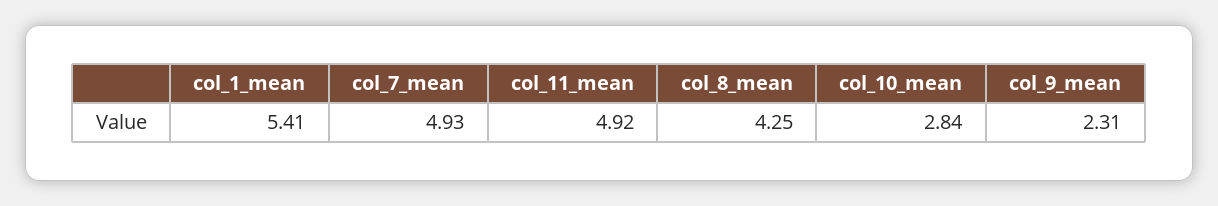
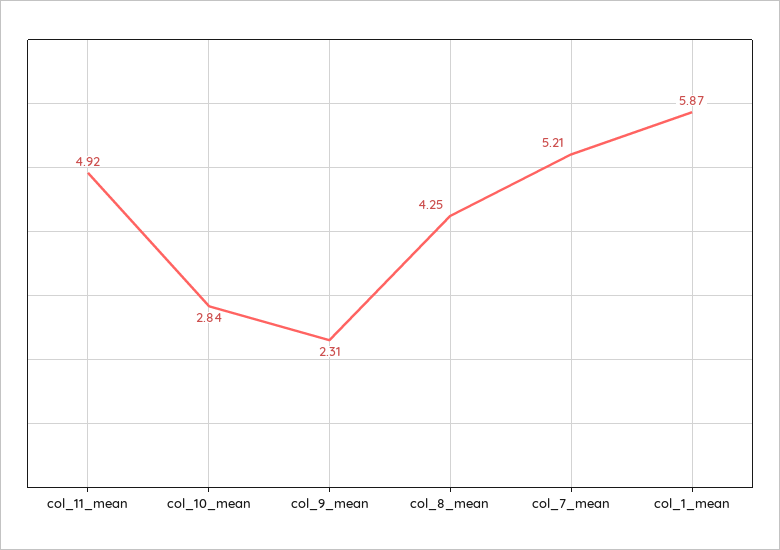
col_1_mean: 5.41 -> 5.87
col_7_mean: 4.93 -> 5.21

